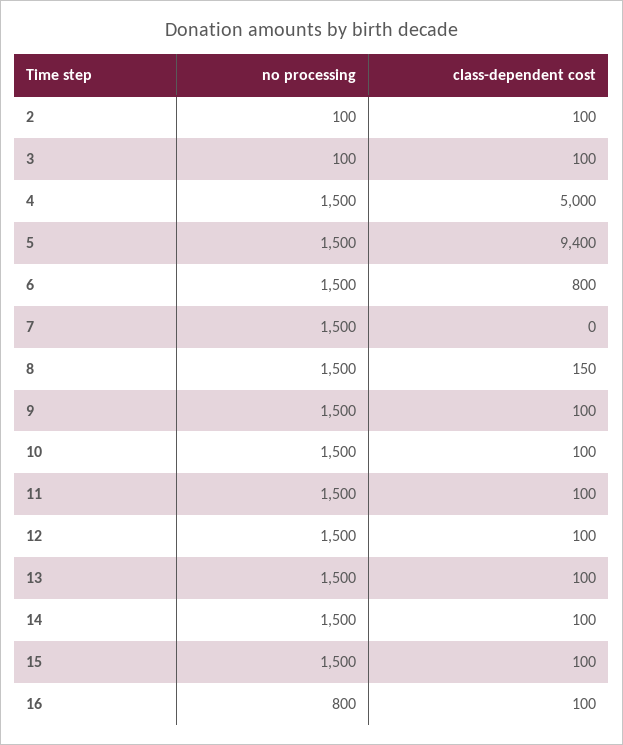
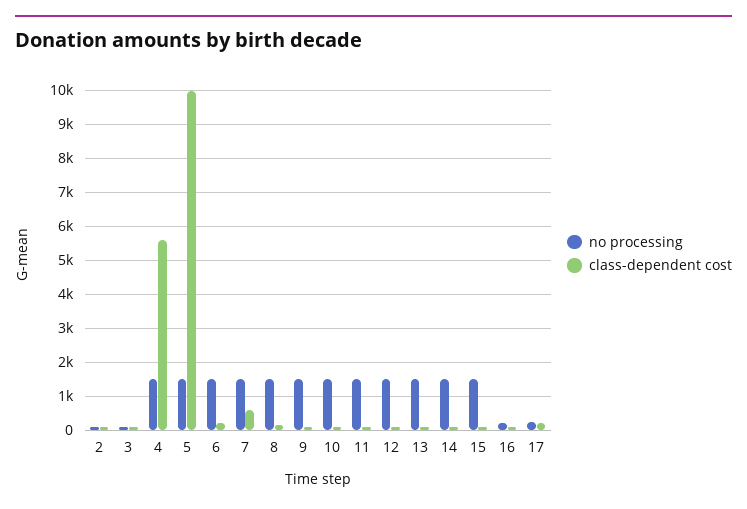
class-dependent cost, 4: 5000 -> 5600
class-dependent cost, 5: 9400 -> 10000
class-dependent cost, 6: 800 -> 200
class-dependent cost, 7: 0 -> 600
no processing, 16: 800 -> 200
no processing, 17: none -> 200
class-dependent cost, 17: none -> 200

